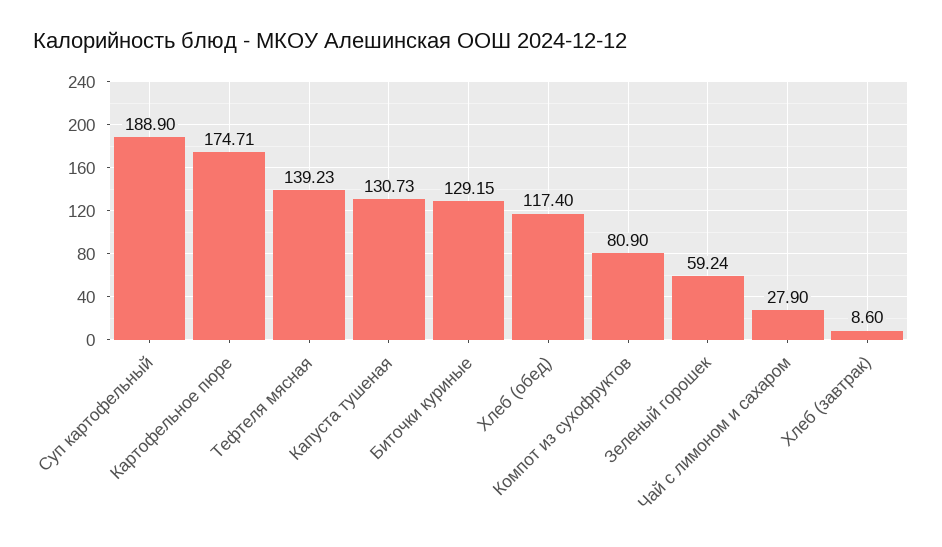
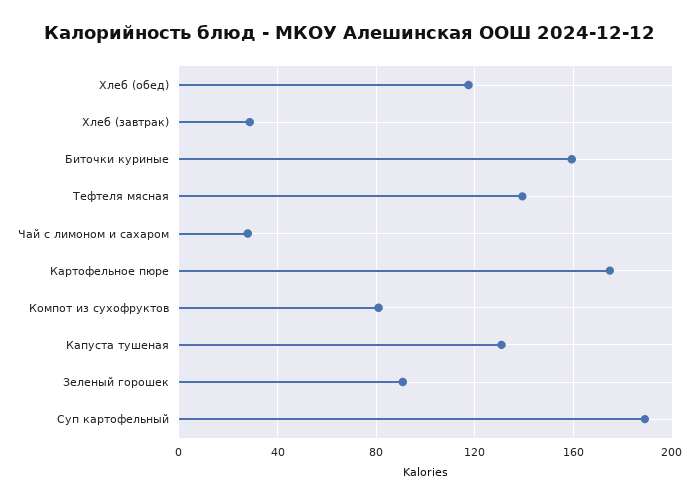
Биточки куриные: 129.15 -> 160
Зеленый горошек: 59.24 -> 90
Хлеб (завтрак): 8.6 -> 30

